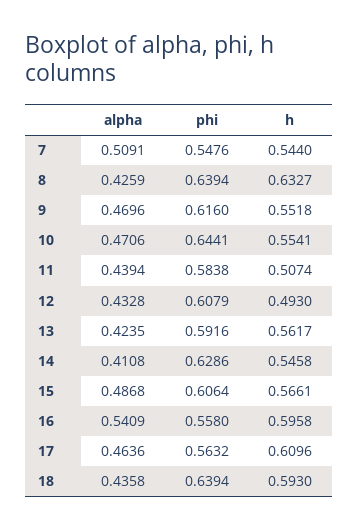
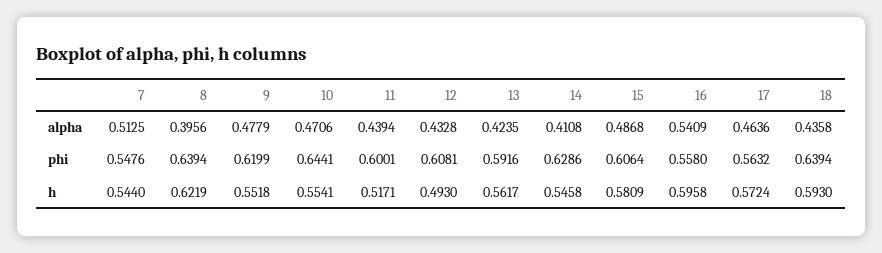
alpha, 7: 0.5091 -> 0.5125
alpha, 8: 0.4259 -> 0.3956
h, 8: 0.6327 -> 0.6219
alpha, 9: 0.4696 -> 0.4779
phi, 9: 0.616 -> 0.6199
phi, 11: 0.5838 -> 0.6001
h, 11: 0.5074 -> 0.5171
phi, 12: 0.6079 -> 0.6081
h, 15: 0.5661 -> 0.5809
h, 17: 0.6096 -> 0.5724

